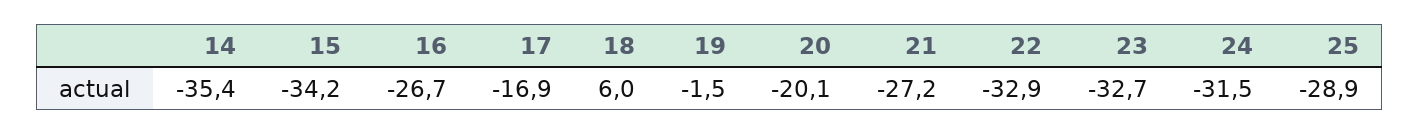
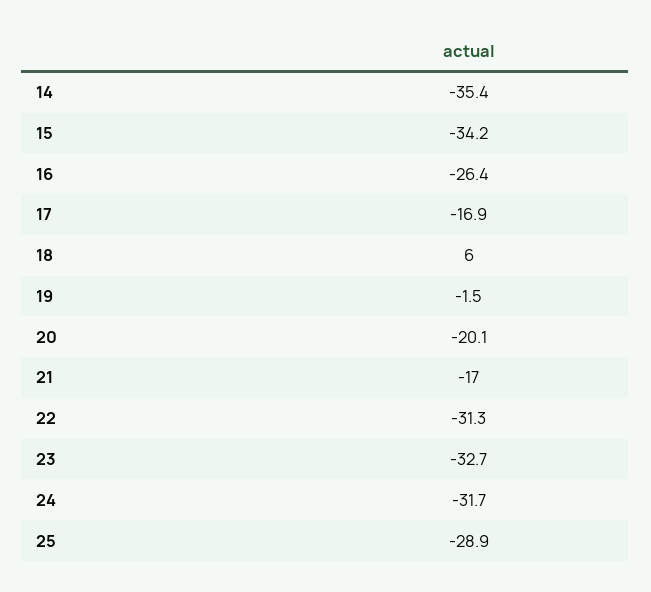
16: -26.7 -> -26.4
21: -27.2 -> -17
22: -32.9 -> -31.3
24: -31.5 -> -31.7

